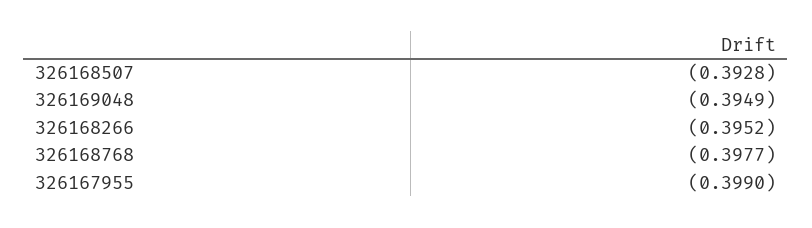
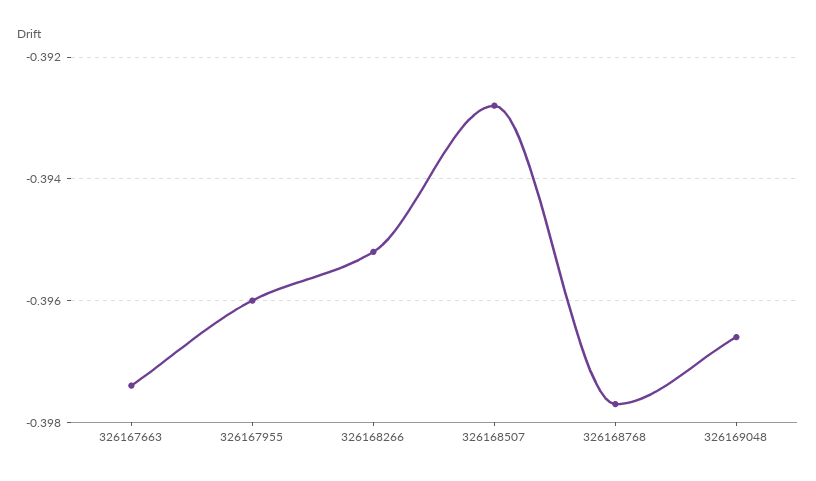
326169048: -0.3949 -> -0.3965
326167955: -0.399 -> -0.396
326167663: none -> -0.3975

